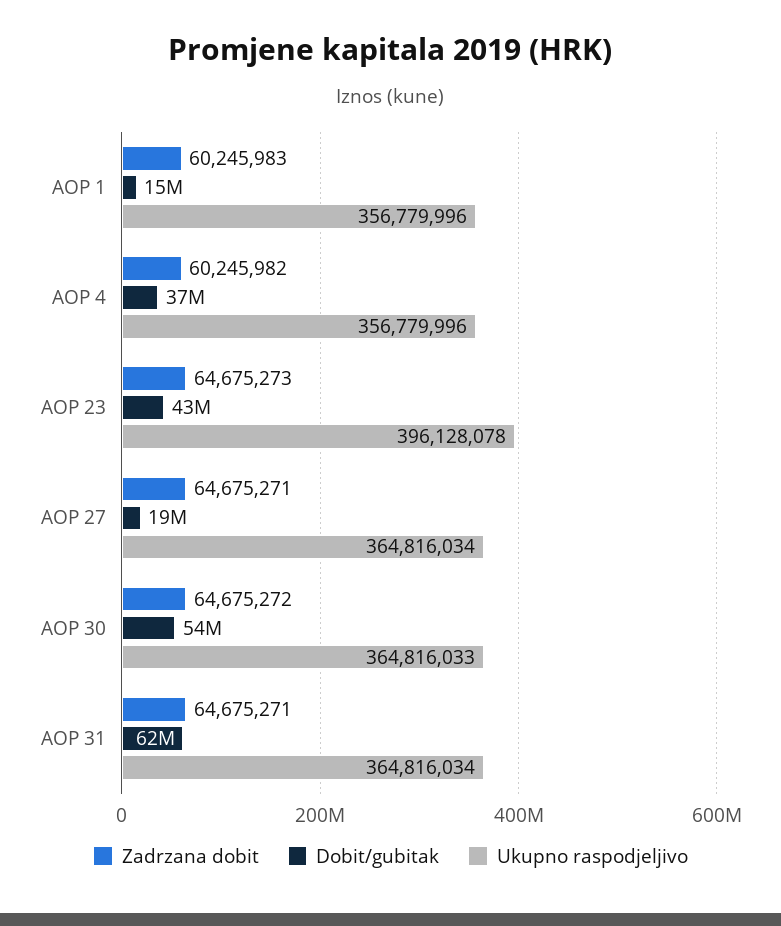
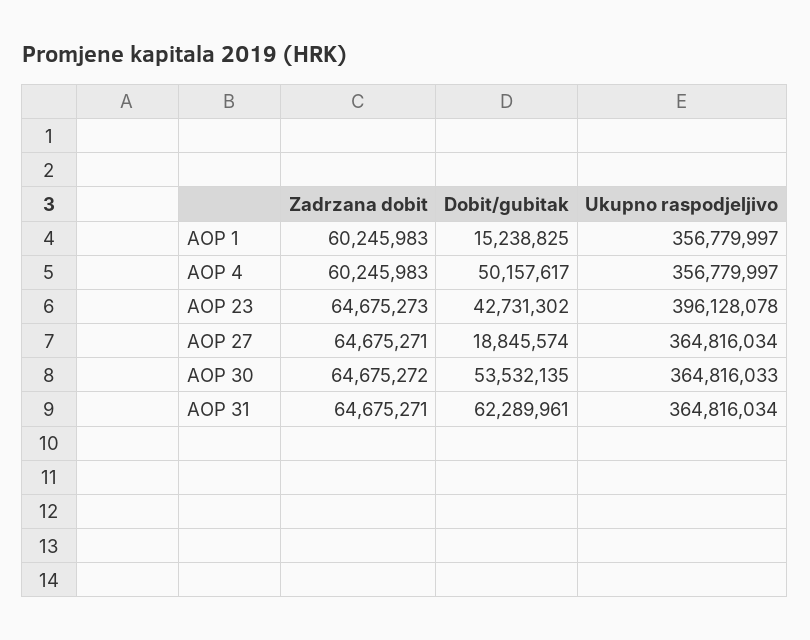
Ukupno raspodjeljivo, AOP 1: 356779996 -> 356779997
Zadrzana dobit, AOP 4: 60245982 -> 60245983
Dobit/gubitak, AOP 4: 37000000 -> 50157617
Ukupno raspodjeljivo, AOP 4: 356779996 -> 356779997

